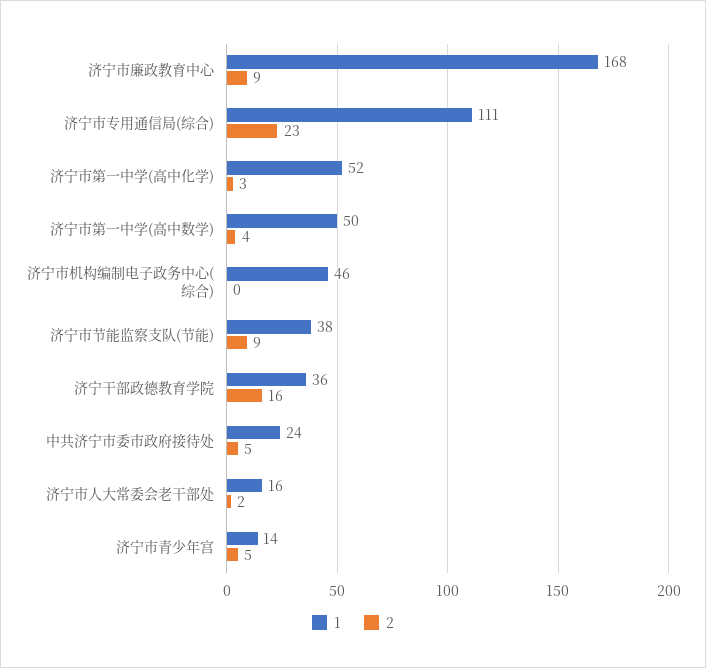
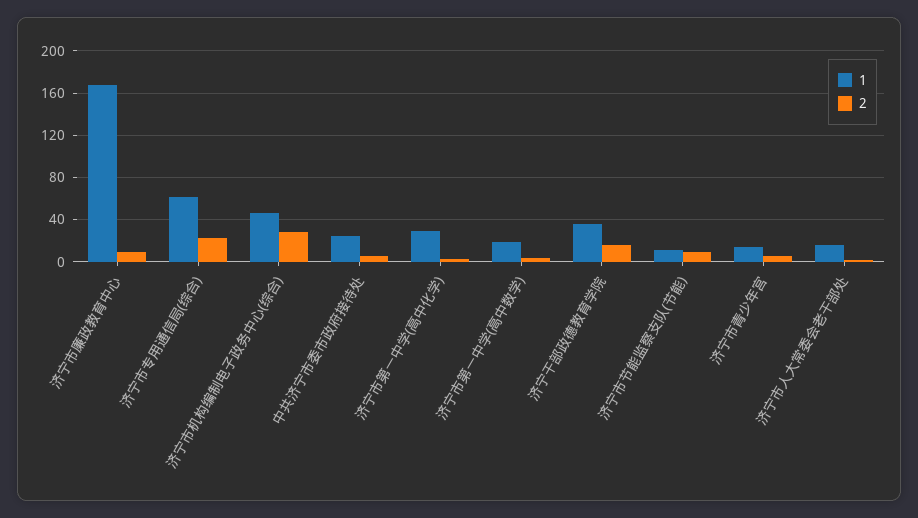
1, 济宁市专用通信局(综合): 111 -> 60
1, 济宁市第一中学(高中化学): 52 -> 30
1, 济宁市第一中学(高中数学): 50 -> 20
2, 济宁市机构编制电子政务中心(综合): 0 -> 30
1, 济宁市节能监察支队(节能): 38 -> 10

